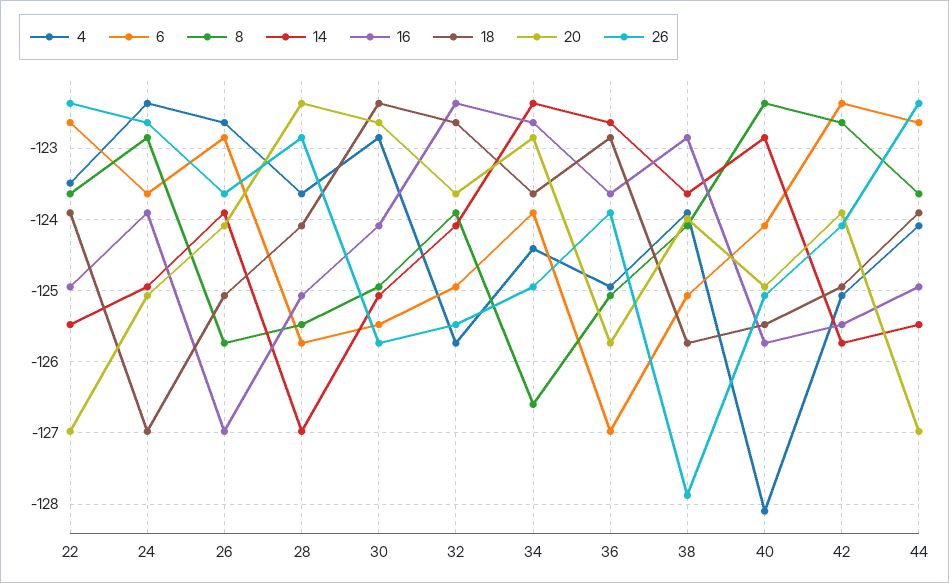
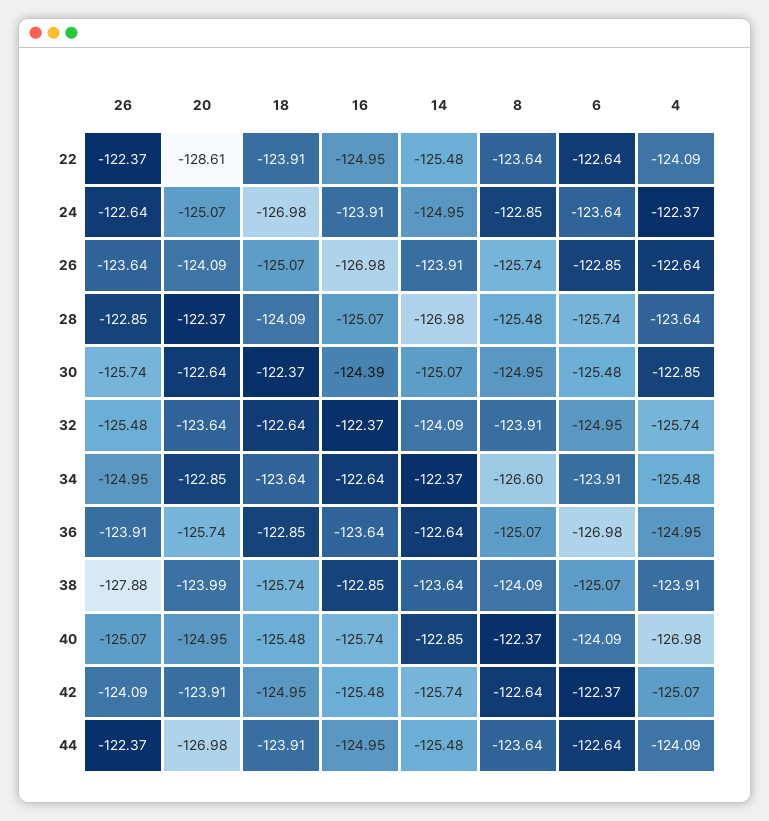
4, 22: -123.5 -> -124.09
20, 22: -127 -> -128.61
16, 30: -124.1 -> -124.39
4, 34: -124.4 -> -125.48
4, 40: -128.1 -> -126.98

